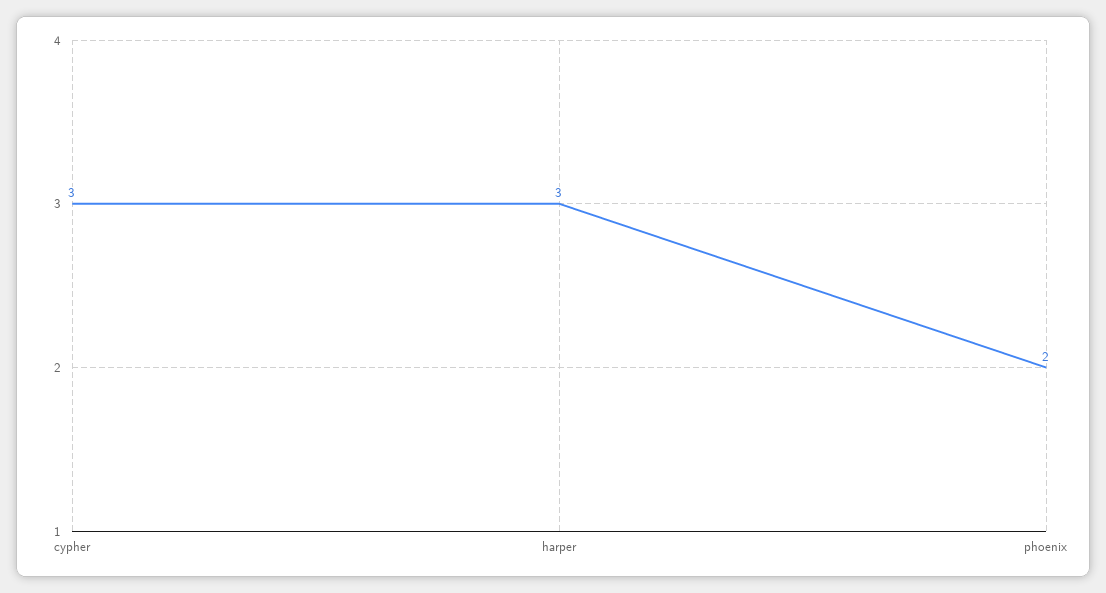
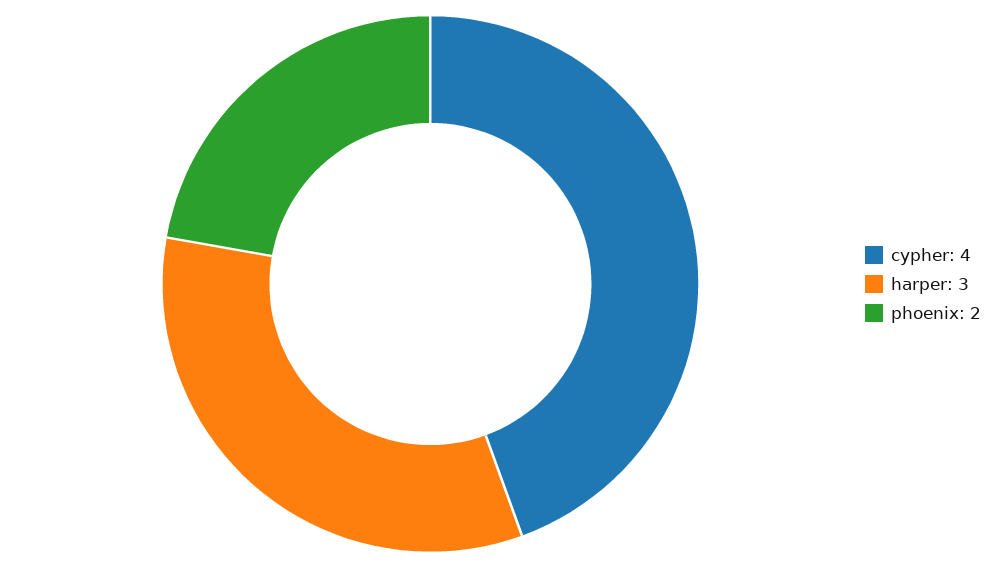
cypher: 3 -> 4

